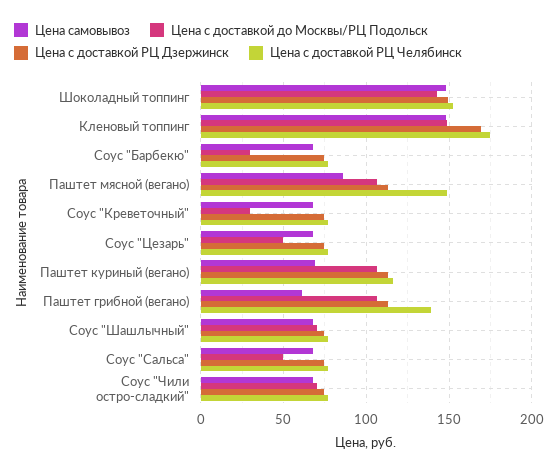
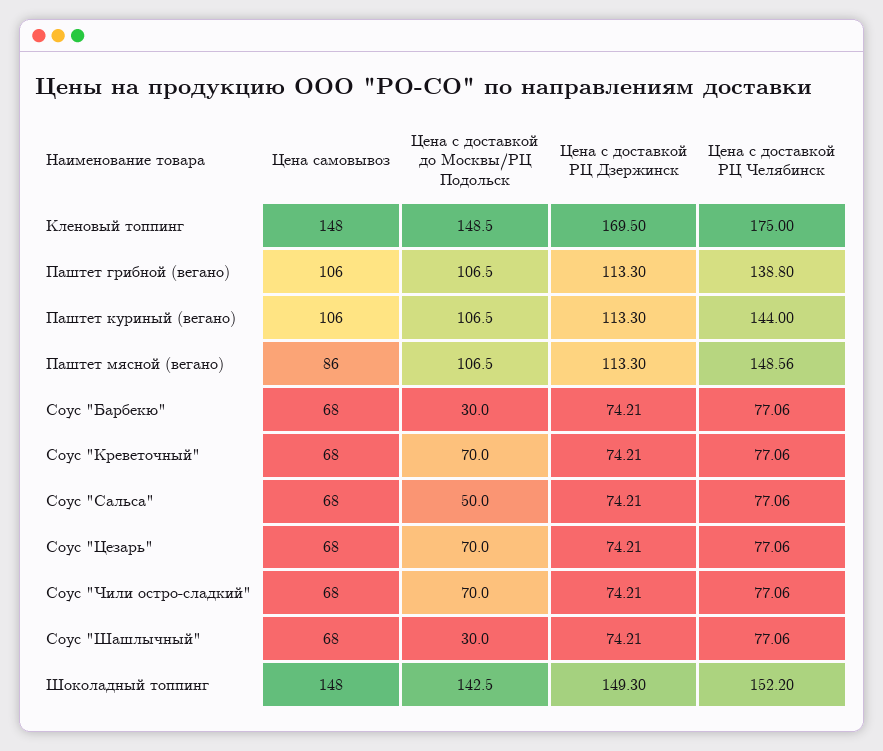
Цена с доставкой до Москвы/РЦ Подольск, Соус "Креветочный": 30 -> 70
Цена с доставкой до Москвы/РЦ Подольск, Соус "Цезарь": 50 -> 70
Цена самовывоз, Паштет куриный (вегано): 70 -> 106
Цена с доставкой РЦ Челябинск, Паштет куриный (вегано): 115 -> 144
Цена самовывоз, Паштет грибной (вегано): 60 -> 106
Цена с доставкой до Москвы/РЦ Подольск, Соус "Шашлычный": 70 -> 30

